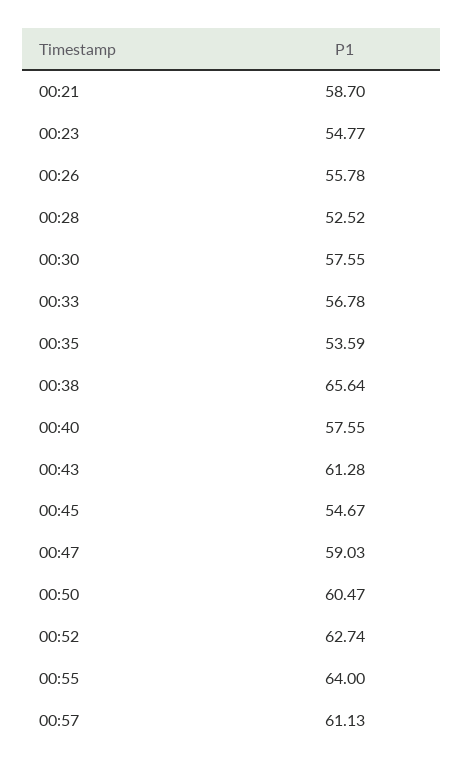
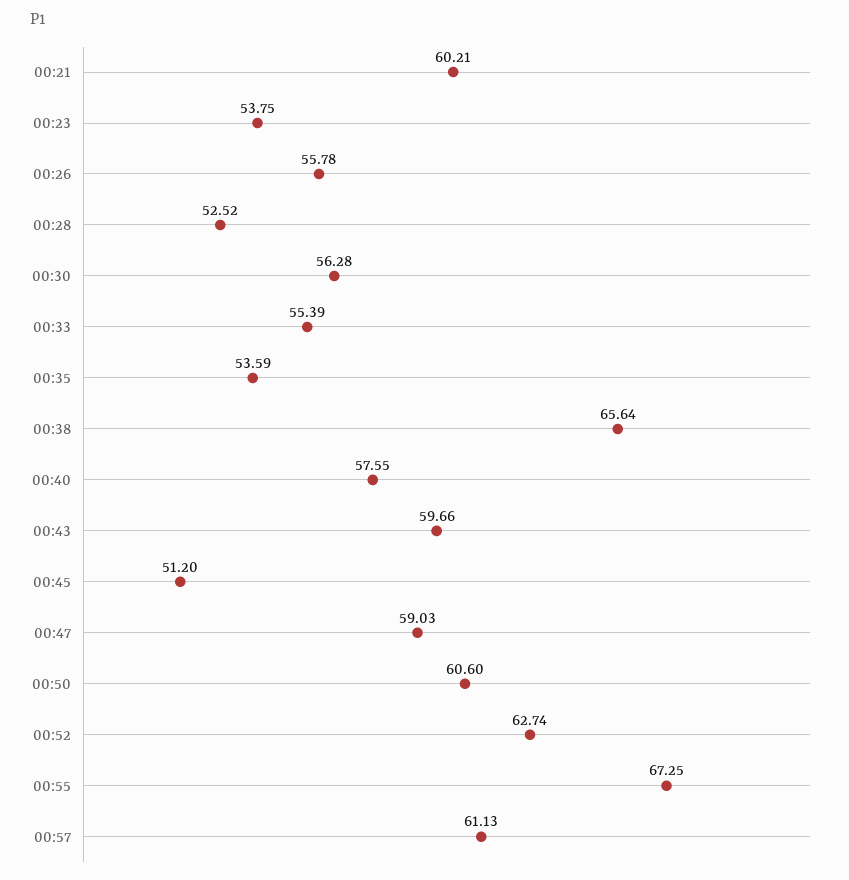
00:21: 58.7 -> 60.21
00:23: 54.77 -> 53.75
00:30: 57.55 -> 56.28
00:33: 56.78 -> 55.39
00:43: 61.28 -> 59.66
00:45: 54.67 -> 51.2
00:50: 60.47 -> 60.6
00:55: 64 -> 67.25

